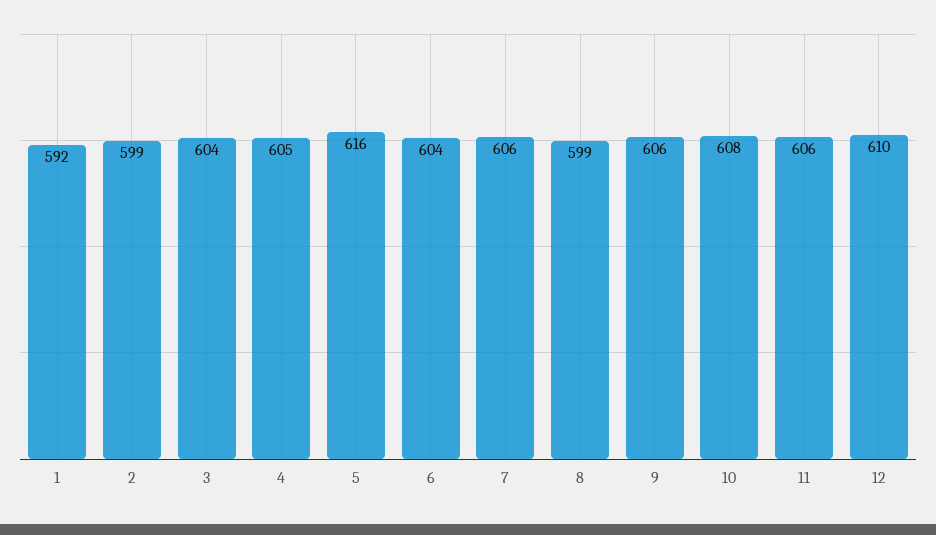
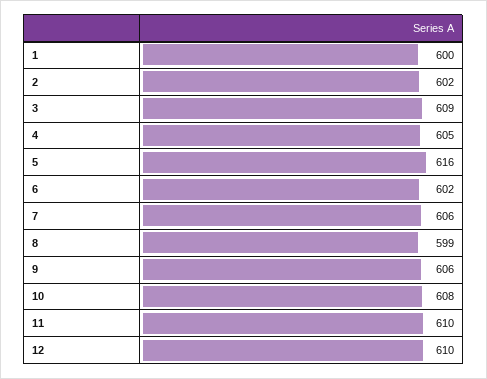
1: 592 -> 600
2: 599 -> 602
3: 604 -> 609
6: 604 -> 602
11: 606 -> 610

